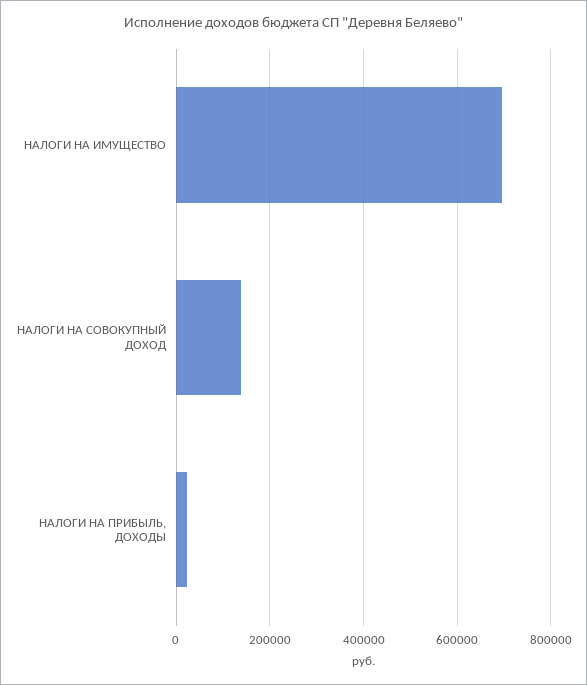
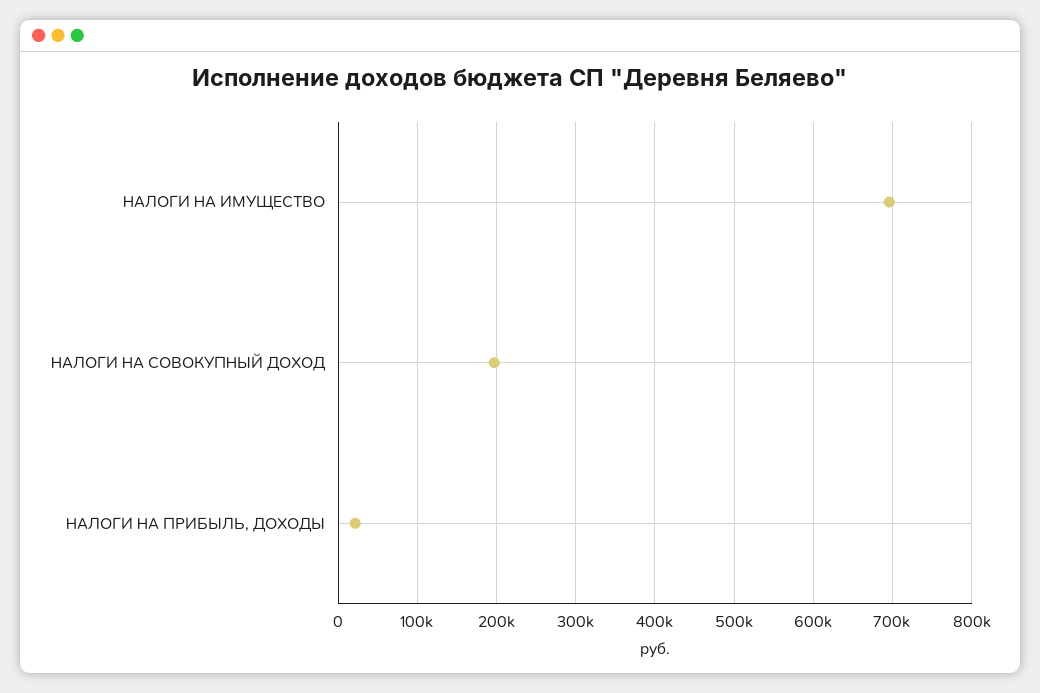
НАЛОГИ НА СОВОКУПНЫЙ ДОХОД: 140000 -> 200000

